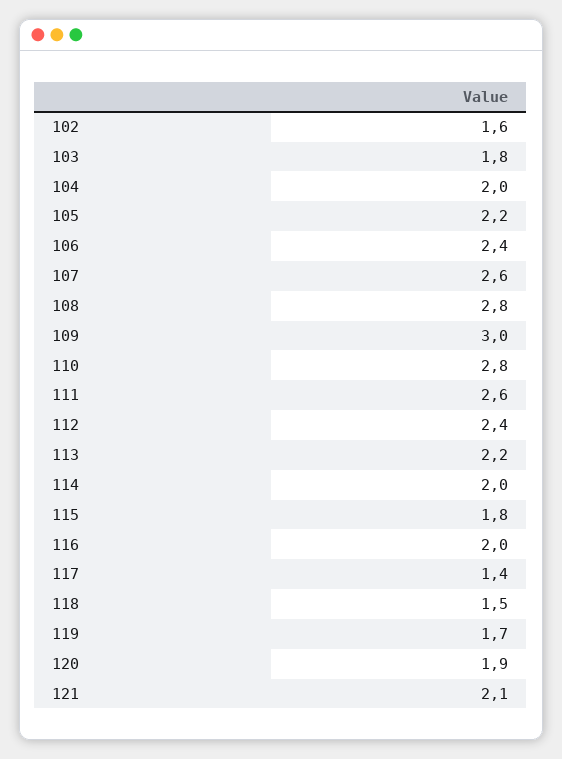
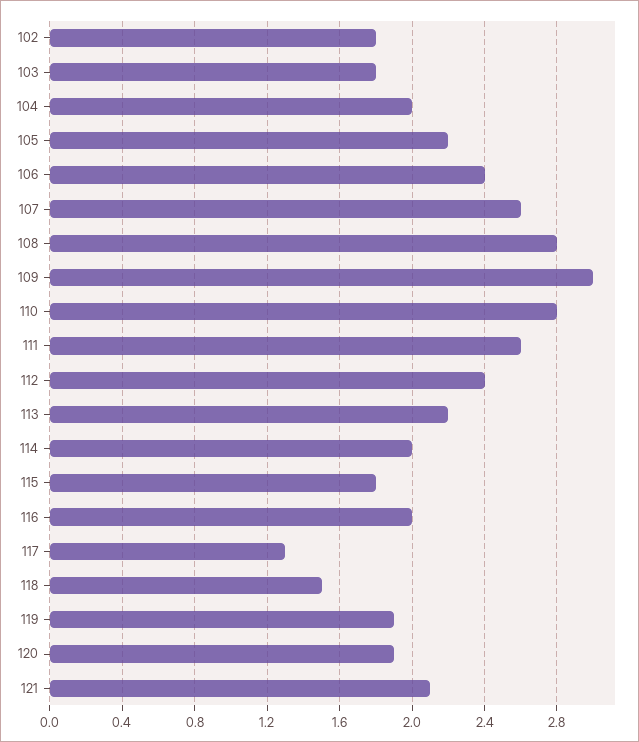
102: 1.6 -> 1.8
117: 1.4 -> 1.3
119: 1.7 -> 1.9

